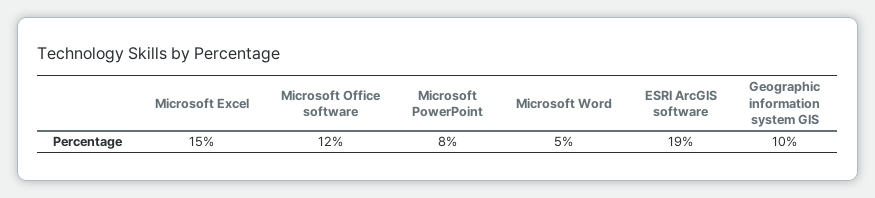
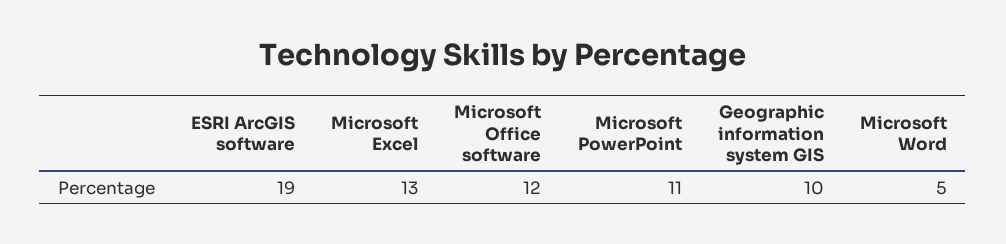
Microsoft Excel: 15 -> 13
Microsoft PowerPoint: 8 -> 11

